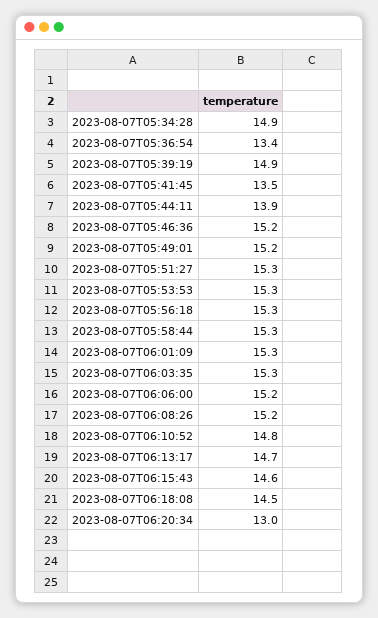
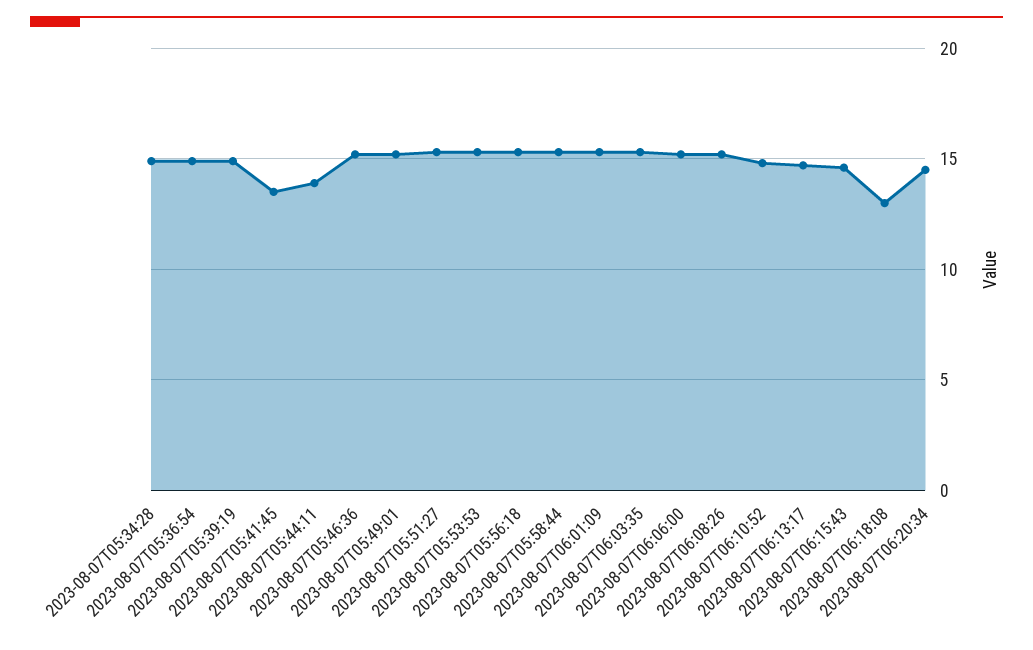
2023-08-07T05:36:54: 13.4 -> 15
2023-08-07T06:18:08: 14.5 -> 13
2023-08-07T06:20:34: 13 -> 14.5

